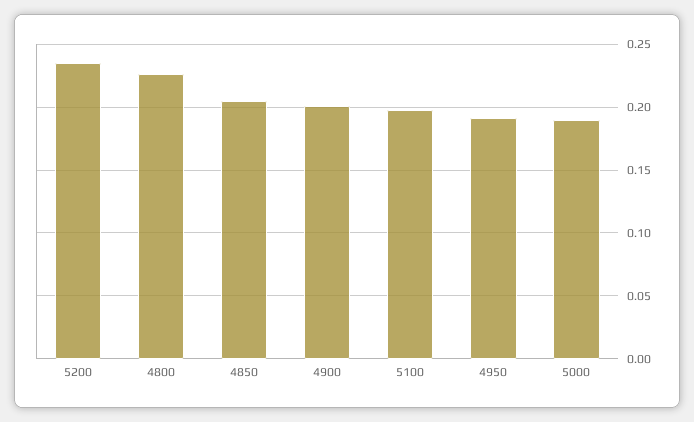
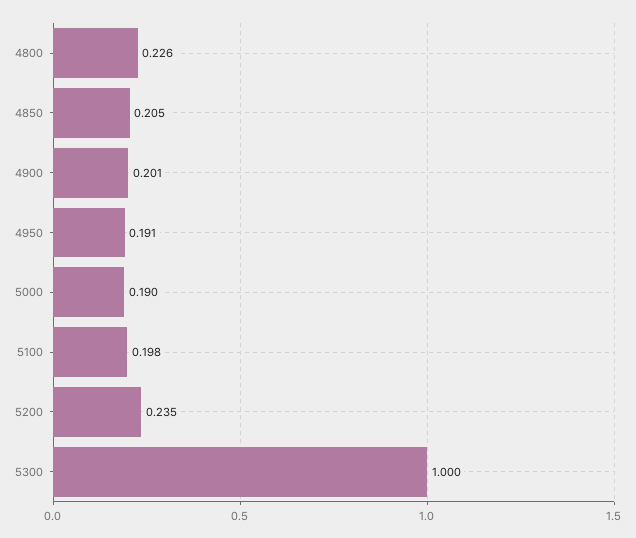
5300: none -> 1

